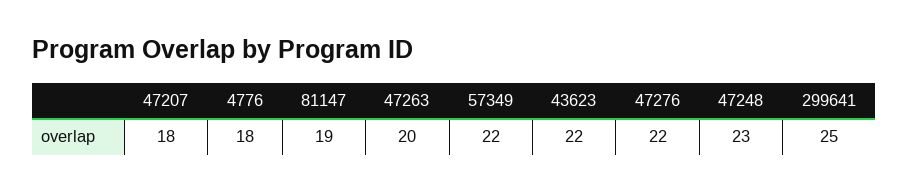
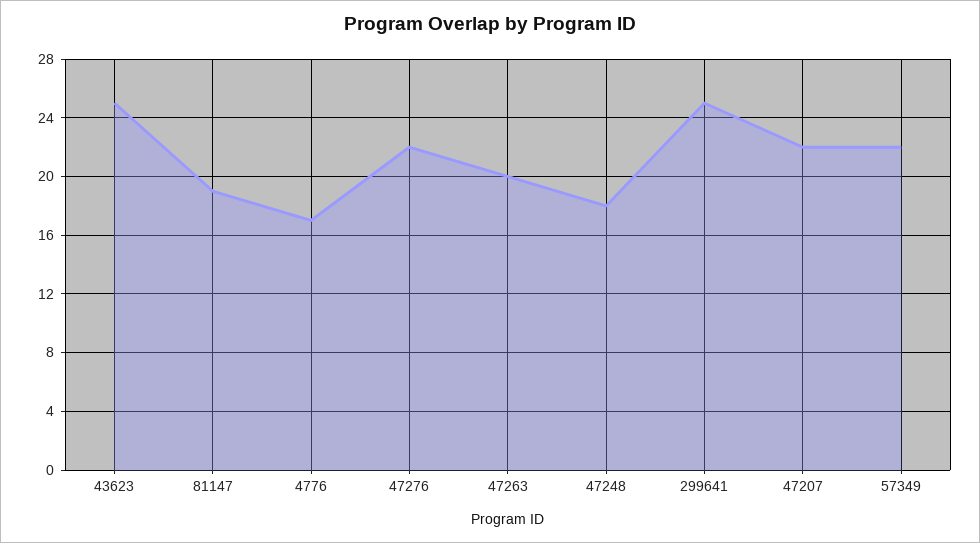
47207: 18 -> 22
4776: 18 -> 17
43623: 22 -> 25
47248: 23 -> 18

